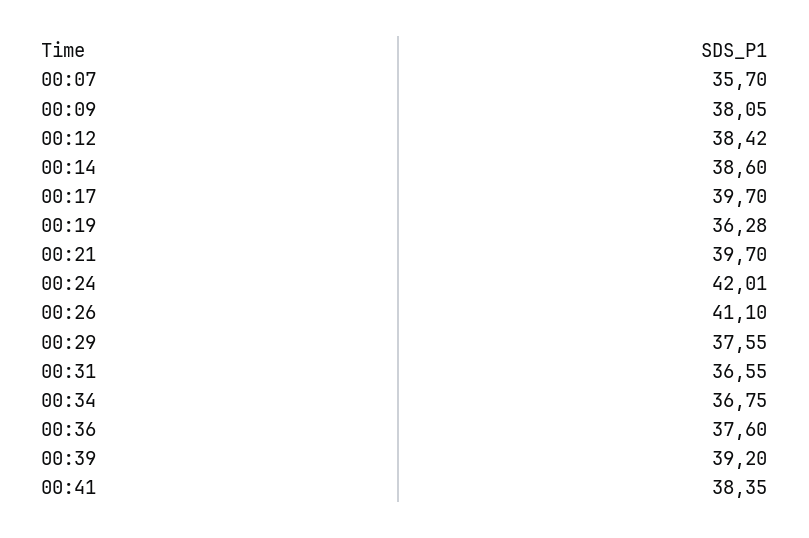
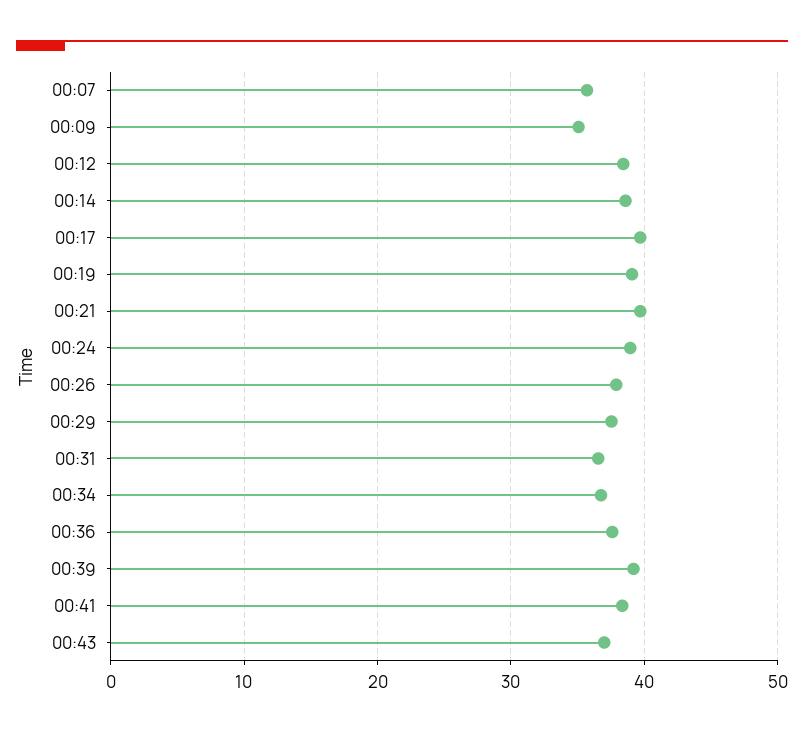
00:09: 38.05 -> 35
00:19: 36.28 -> 39
00:24: 42.01 -> 39
00:26: 41.1 -> 38
00:43: none -> 37

